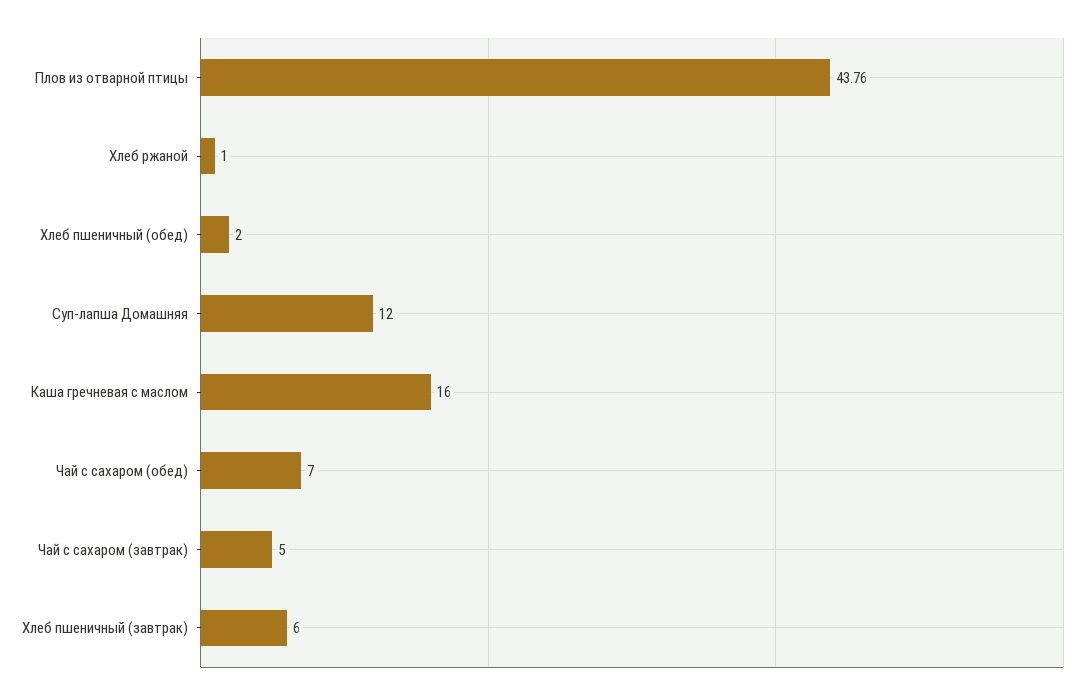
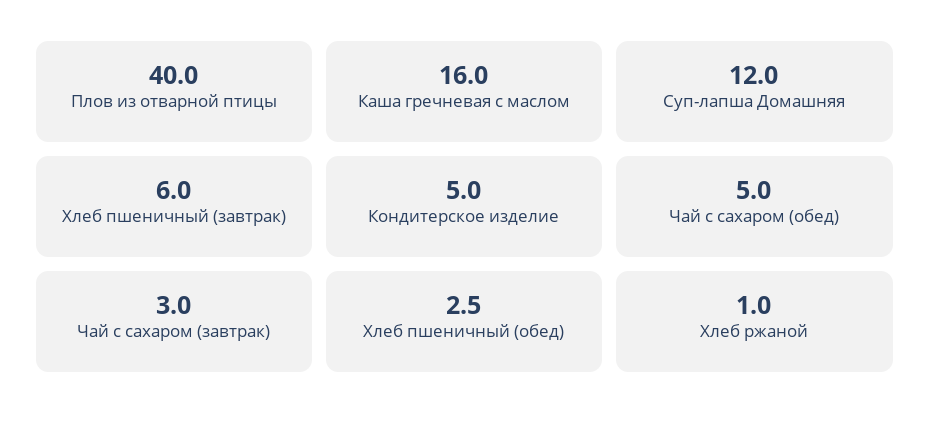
Плов из отварной птицы: 43.76 -> 40
Хлеб пшеничный (обед): 2 -> 2.5
Чай с сахаром (обед): 7 -> 5
Чай с сахаром (завтрак): 5 -> 3
Кондитерское изделие: none -> 5

